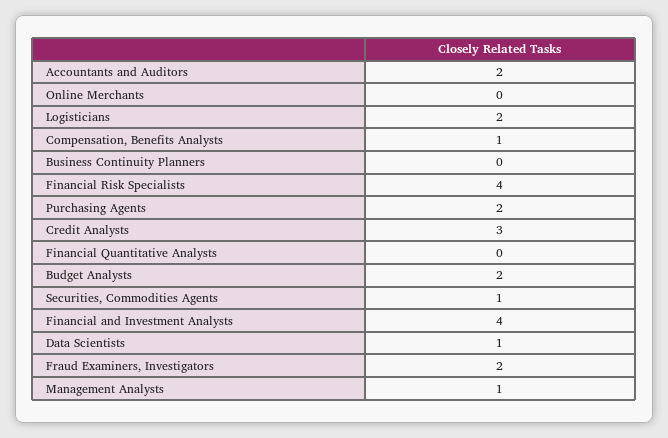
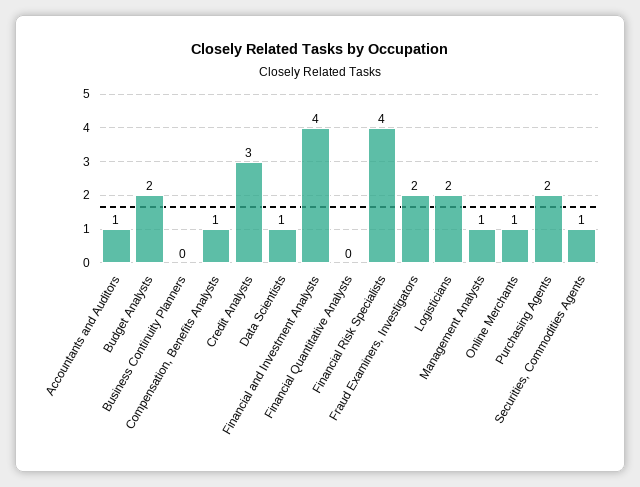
Accountants and Auditors: 2 -> 1
Online Merchants: 0 -> 1

